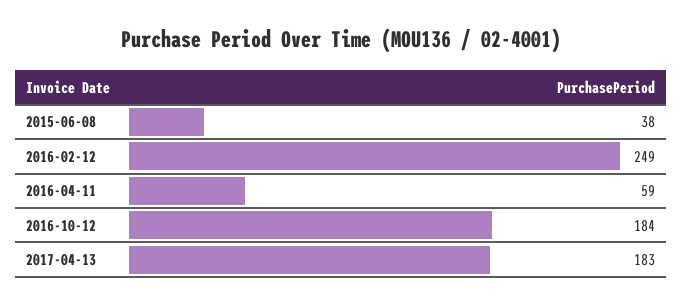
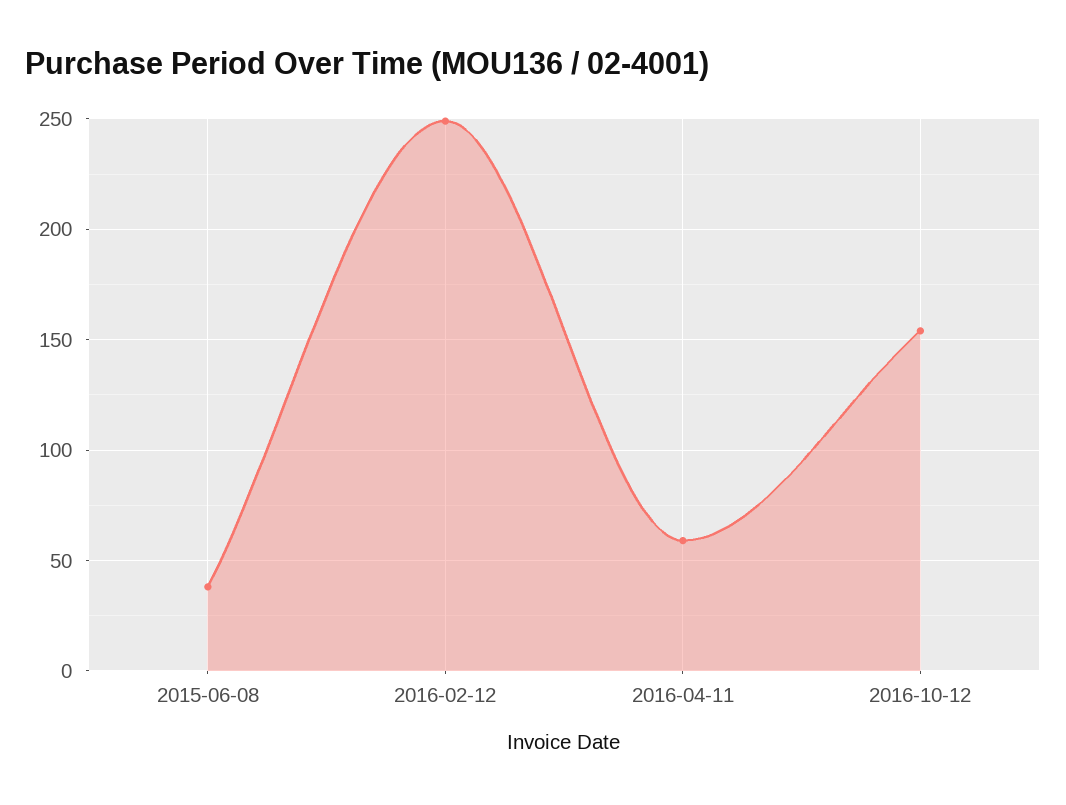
2016-10-12: 184 -> 155
2017-04-13: 183 -> none

